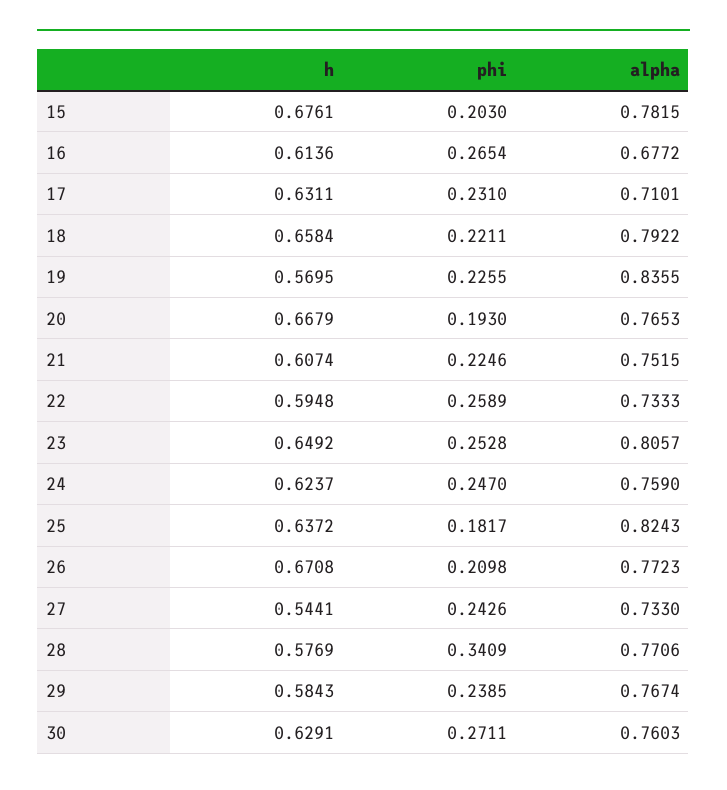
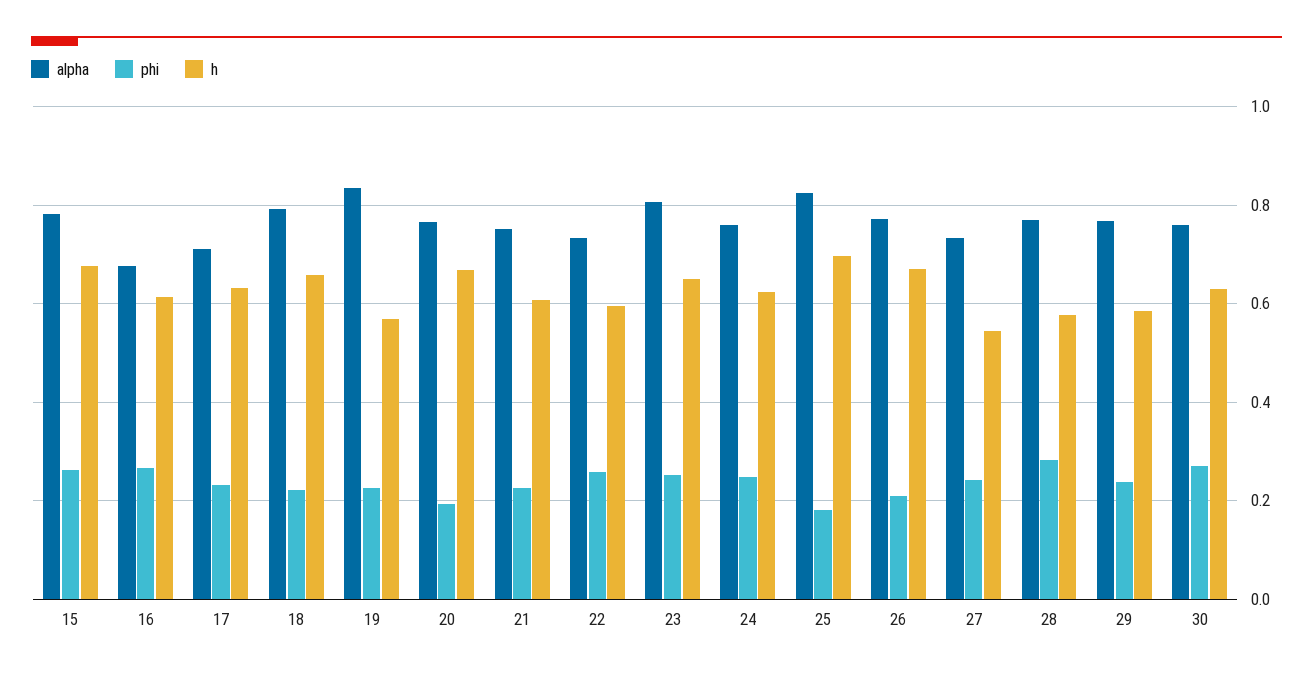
phi, 15: 0.203 -> 0.26
h, 25: 0.6372 -> 0.7
phi, 28: 0.3409 -> 0.28

